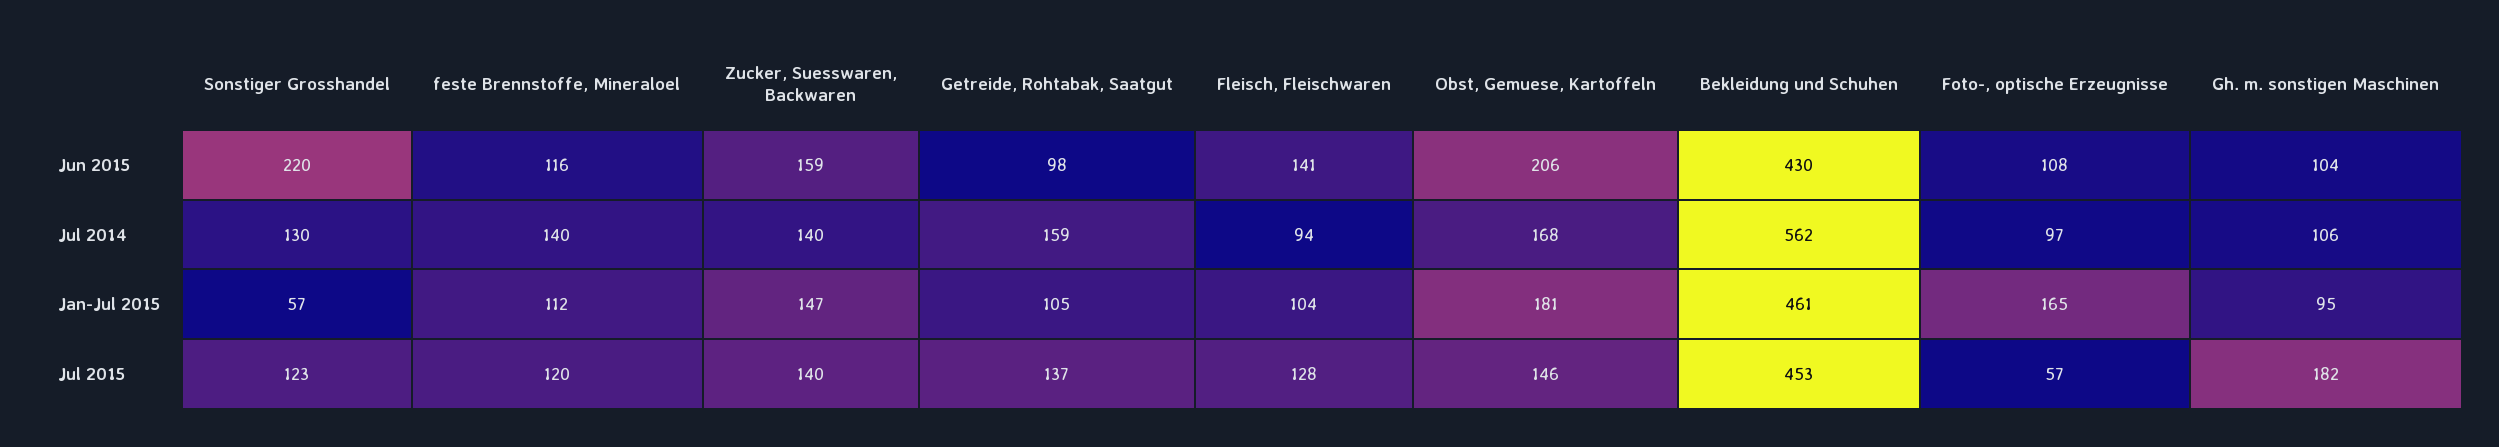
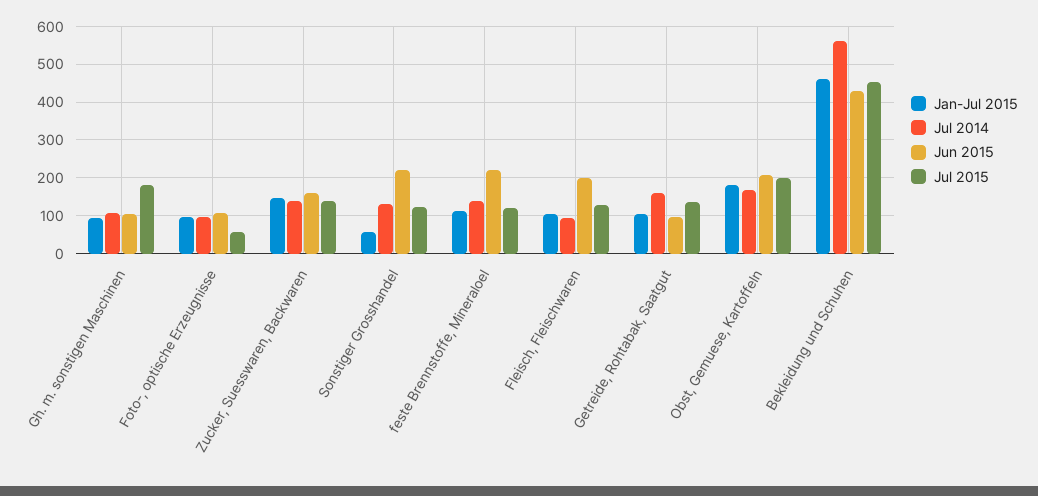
Jun 2015, feste Brennstoffe, Mineraloel: 116 -> 220
Jun 2015, Fleisch, Fleischwaren: 141 -> 200
Jan-Jul 2015, Foto-, optische Erzeugnisse: 165 -> 100
Jul 2015, Obst, Gemuese, Kartoffeln: 146 -> 200

